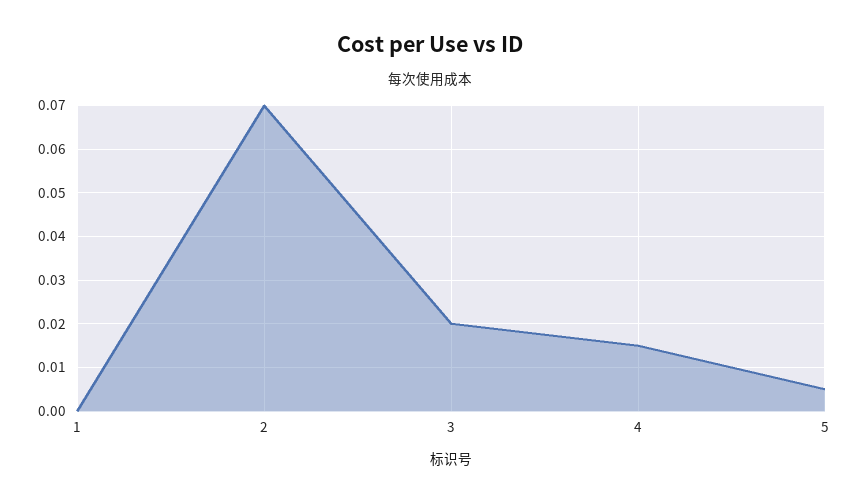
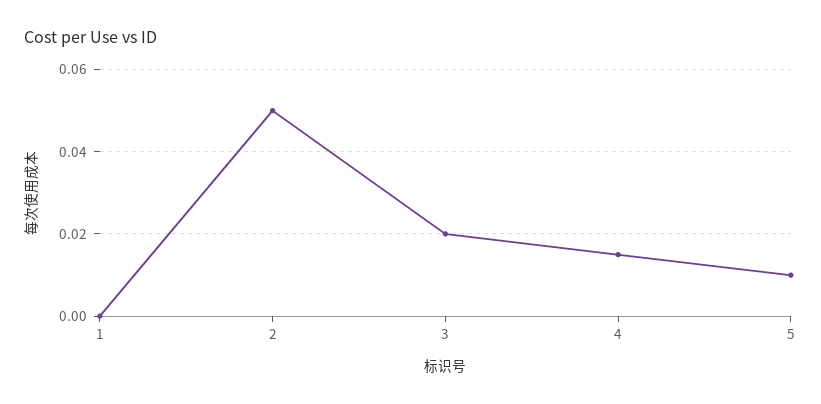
2: 0.07 -> 0.05
5: 0.005 -> 0.01

